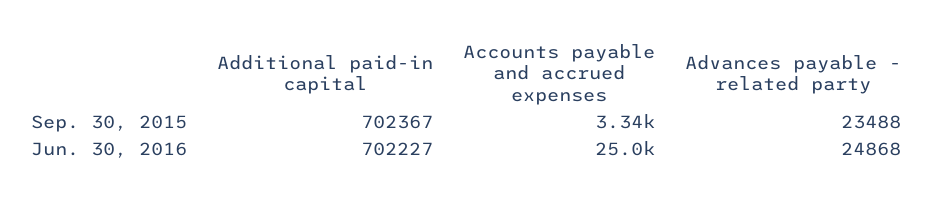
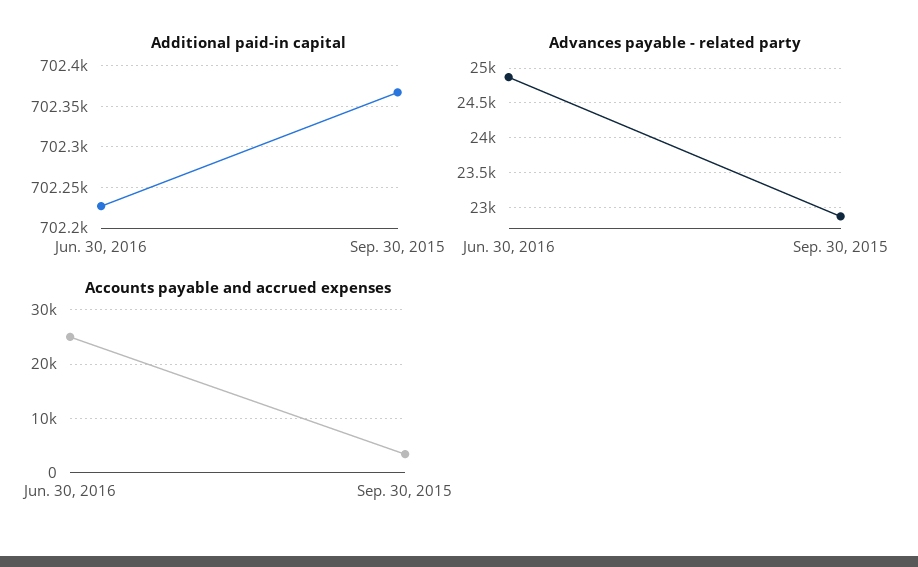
Advances payable - related party, Sep. 30, 2015: 23488 -> 22900

